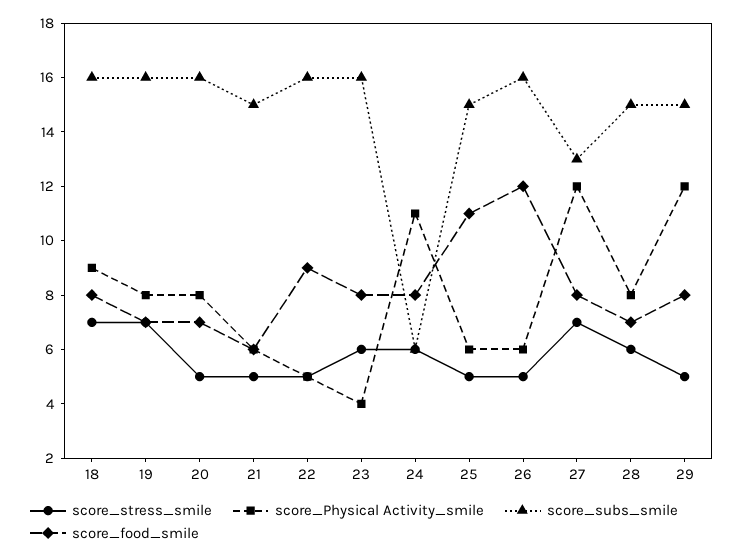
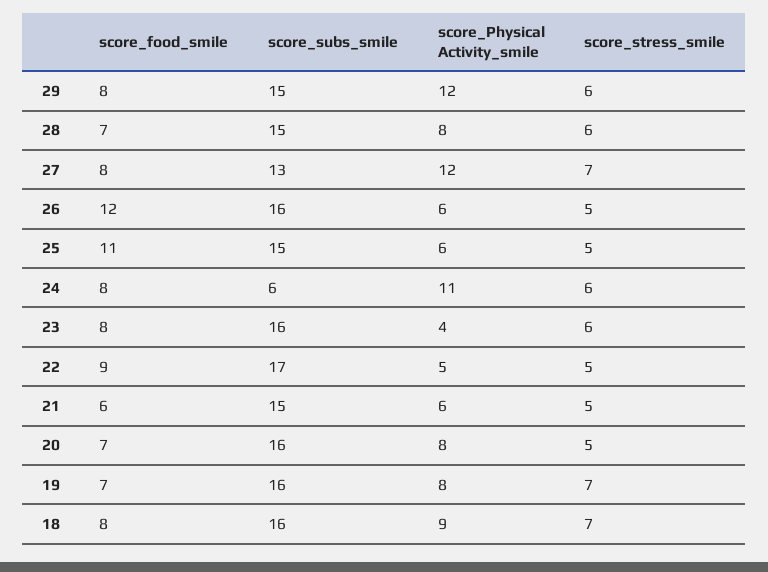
score_subs_smile, 22: 16 -> 17
score_stress_smile, 29: 5 -> 6

